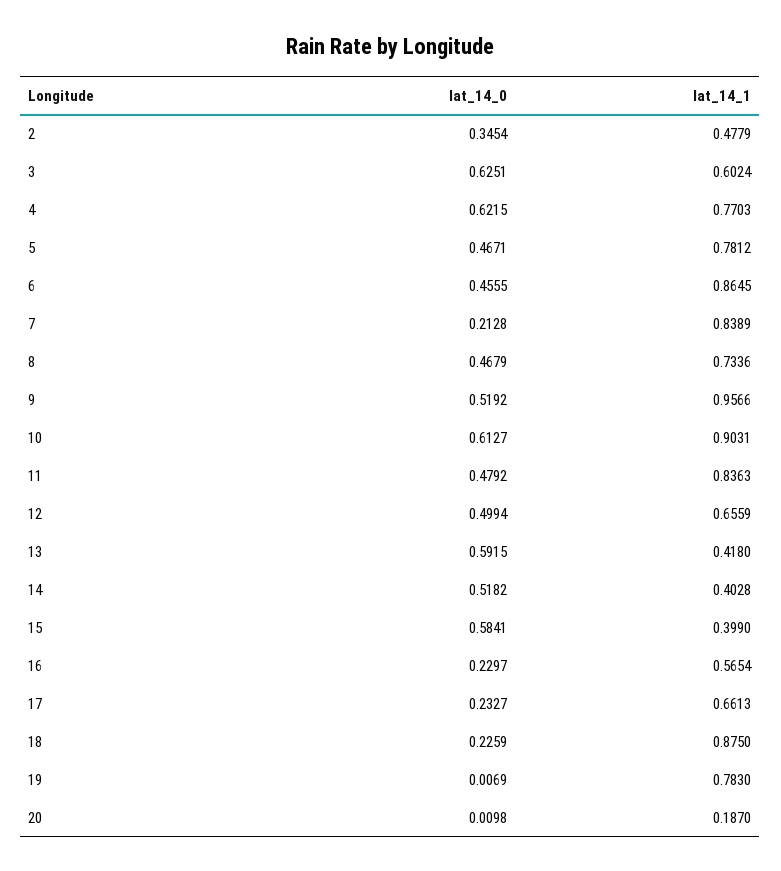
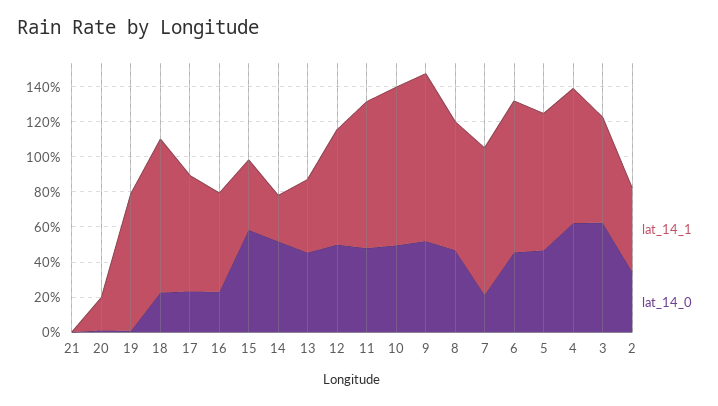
lat_14_0, 10: 0.6127 -> 0.5
lat_14_0, 13: 0.5915 -> 0.45
lat_14_1, 14: 0.4028 -> 0.25
lat_14_1, 21: none -> 0
lat_14_0, 21: none -> 0

